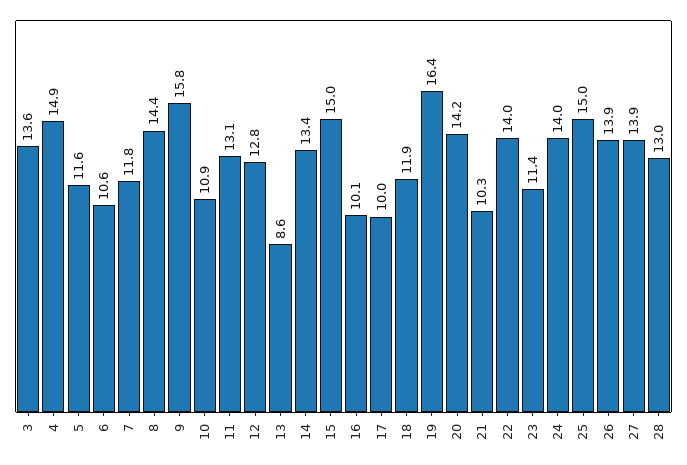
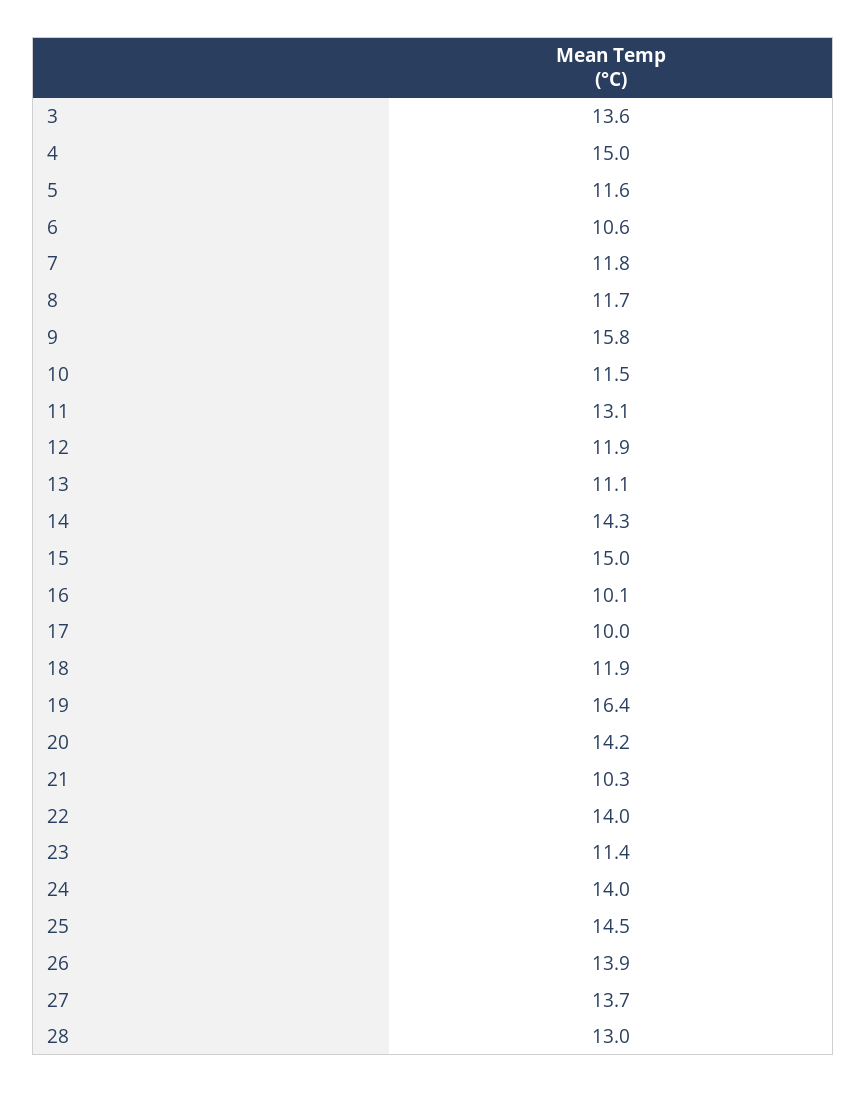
4: 14.9 -> 15
8: 14.4 -> 11.7
10: 10.9 -> 11.5
12: 12.8 -> 11.9
13: 8.6 -> 11.1
14: 13.4 -> 14.3
25: 15 -> 14.5
27: 13.9 -> 13.7

